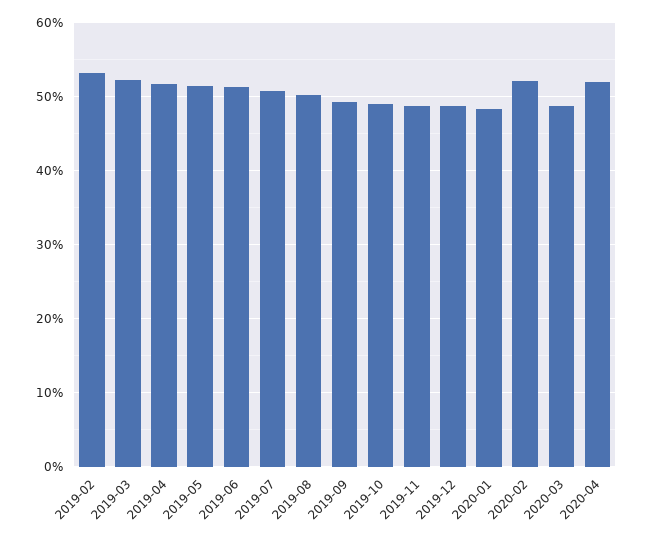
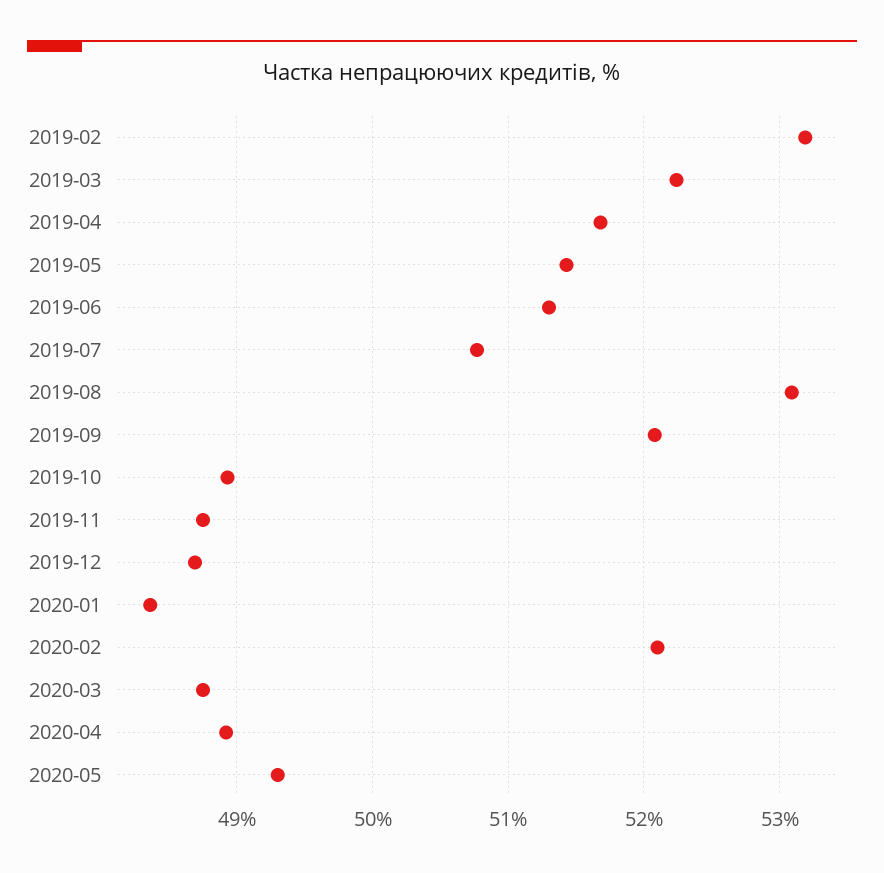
2019-08: 50 -> 53.1
2019-09: 49 -> 52.1
2020-04: 52 -> 48.9
2020-05: none -> 49.3

